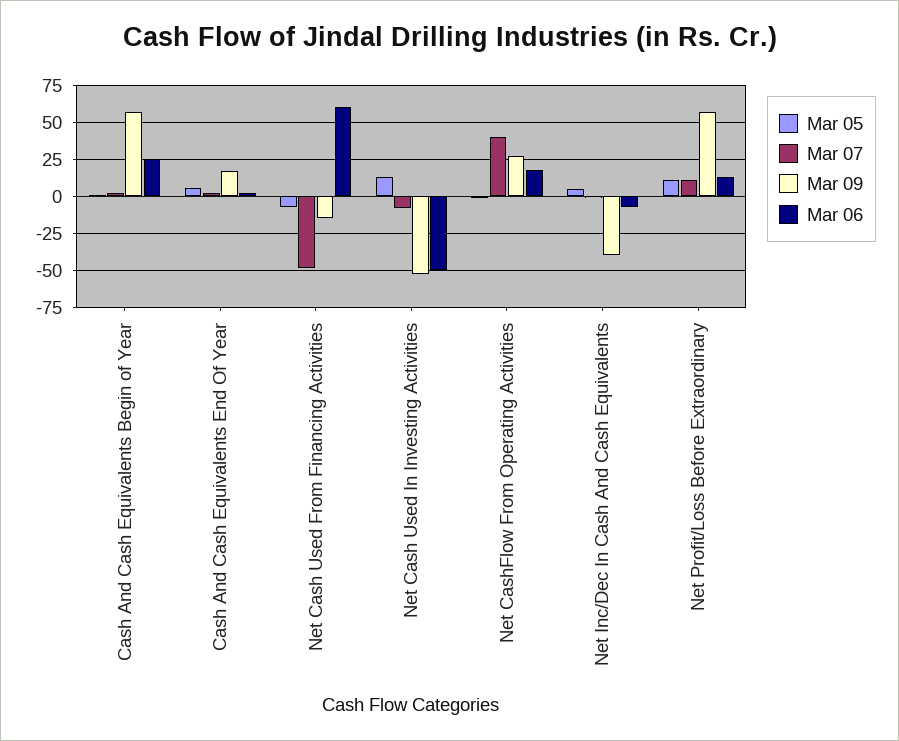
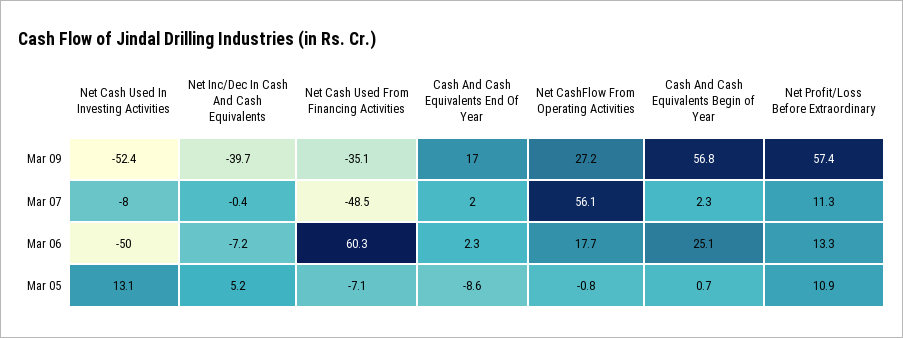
Mar 05, Cash And Cash Equivalents End Of Year: 5 -> -8.6
Mar 09, Net Cash Used From Financing Activities: -15 -> -35.1
Mar 07, Net CashFlow From Operating Activities: 40 -> 56.1

